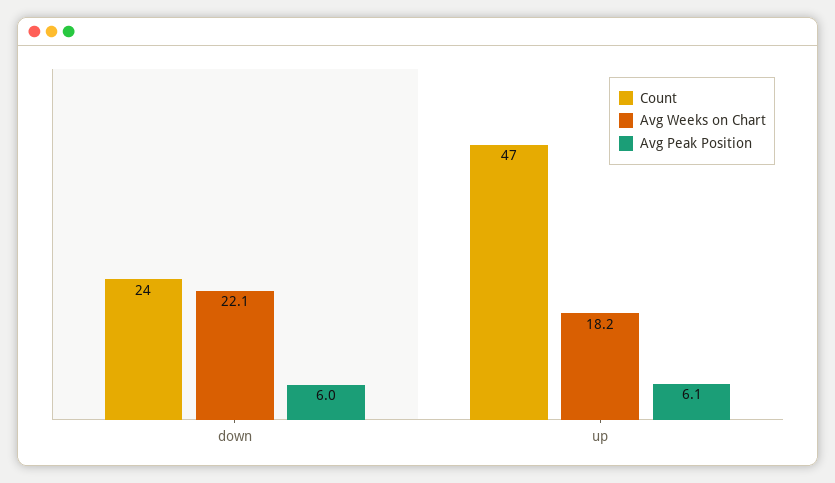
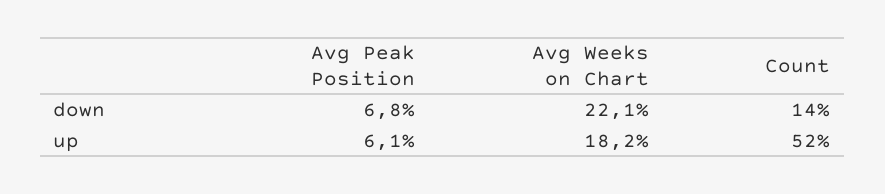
Count, down: 24 -> 14
Avg Peak Position, down: 6 -> 6.8
Count, up: 47 -> 52

